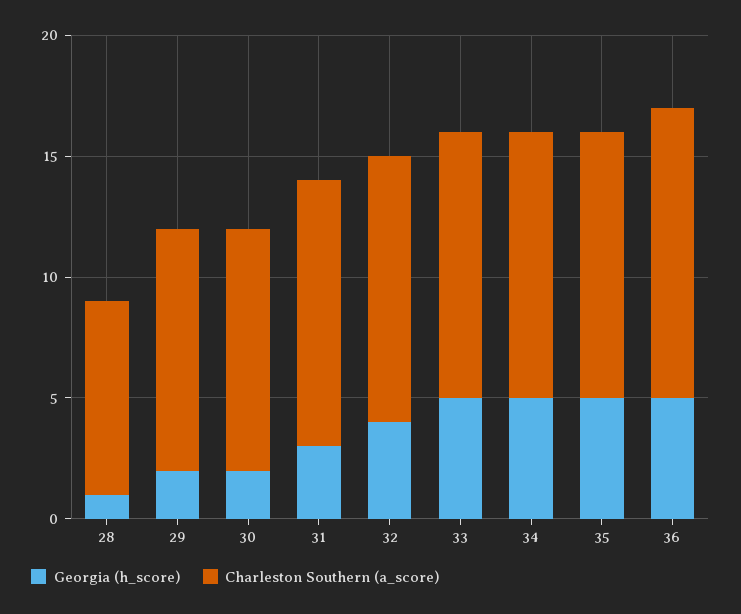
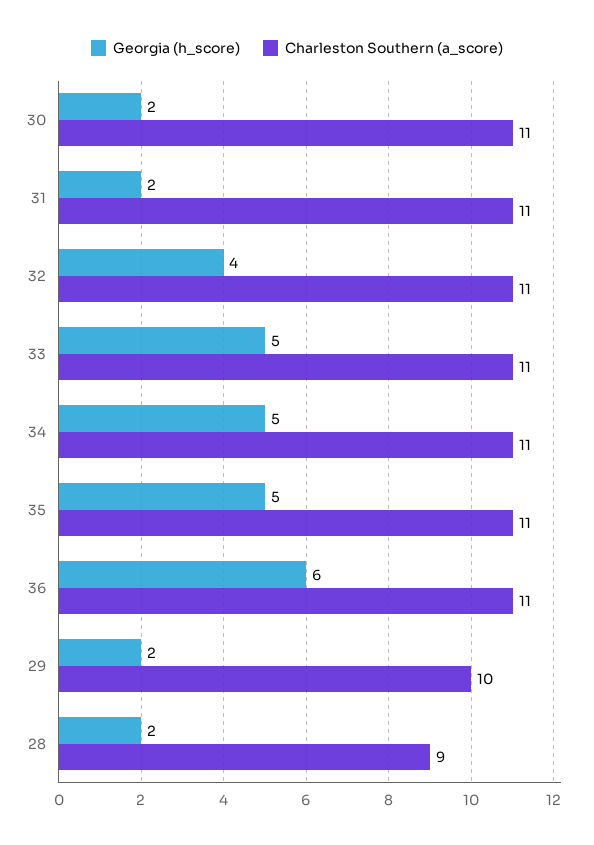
Georgia (h_score), 28: 1 -> 2
Charleston Southern (a_score), 28: 8 -> 9
Charleston Southern (a_score), 30: 10 -> 11
Georgia (h_score), 31: 3 -> 2
Georgia (h_score), 36: 5 -> 6
Charleston Southern (a_score), 36: 12 -> 11

